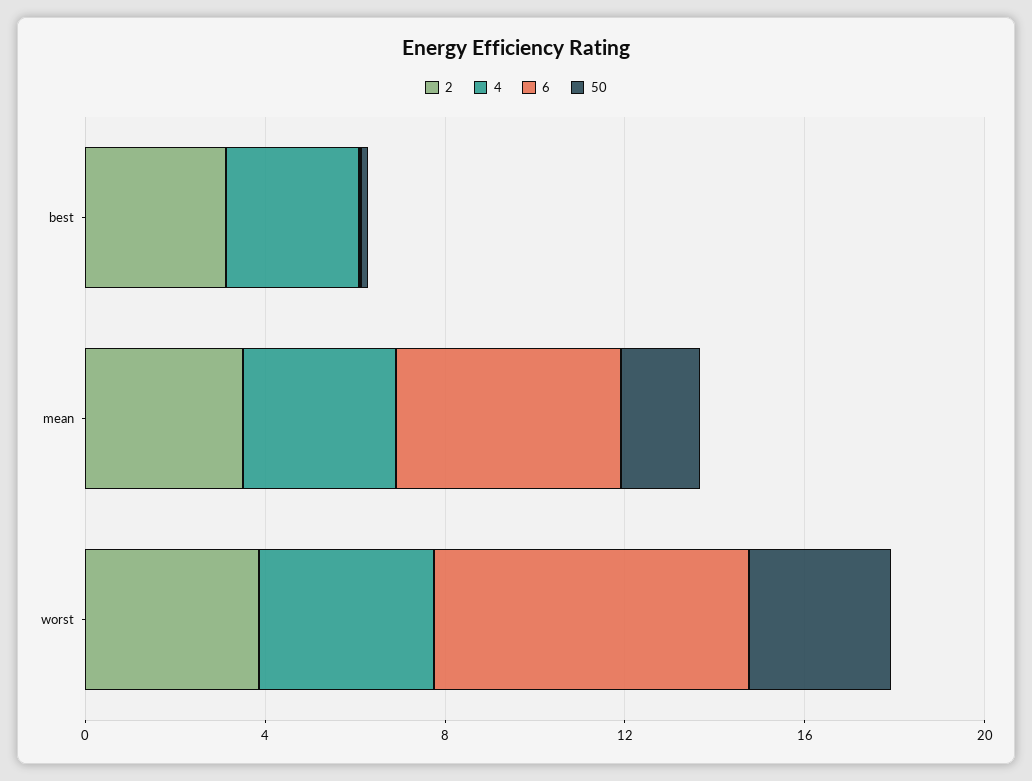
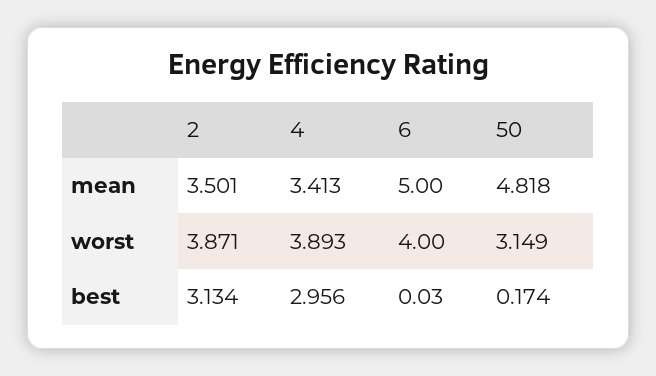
50, mean: 2 -> 4.818
6, worst: 7 -> 4

